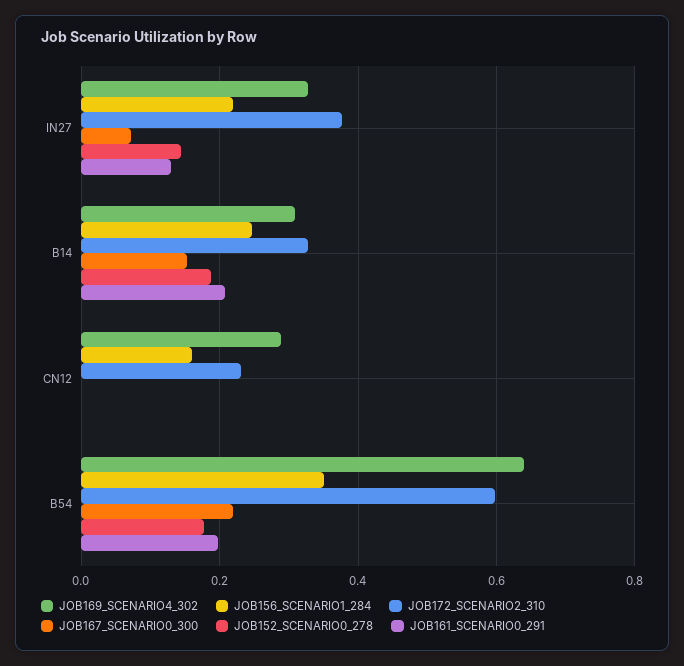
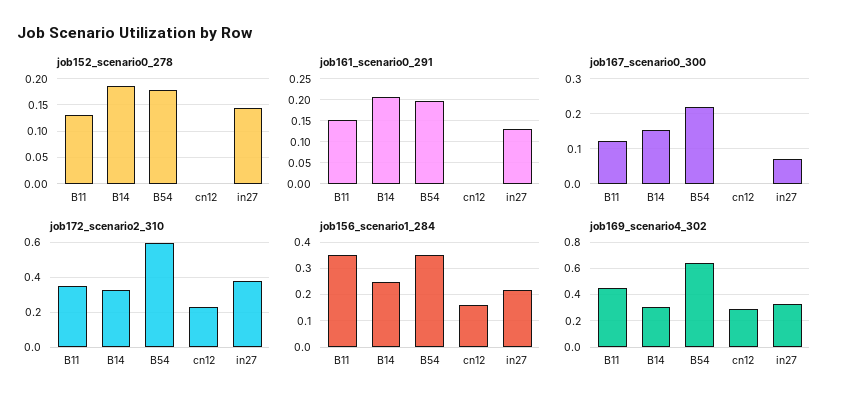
JOB152_SCENARIO0_278, B11: none -> 0.125
JOB161_SCENARIO0_291, B11: none -> 0.15
JOB167_SCENARIO0_300, B11: none -> 0.12
JOB172_SCENARIO2_310, B11: none -> 0.35
JOB156_SCENARIO1_284, B11: none -> 0.35
JOB169_SCENARIO4_302, B11: none -> 0.45

